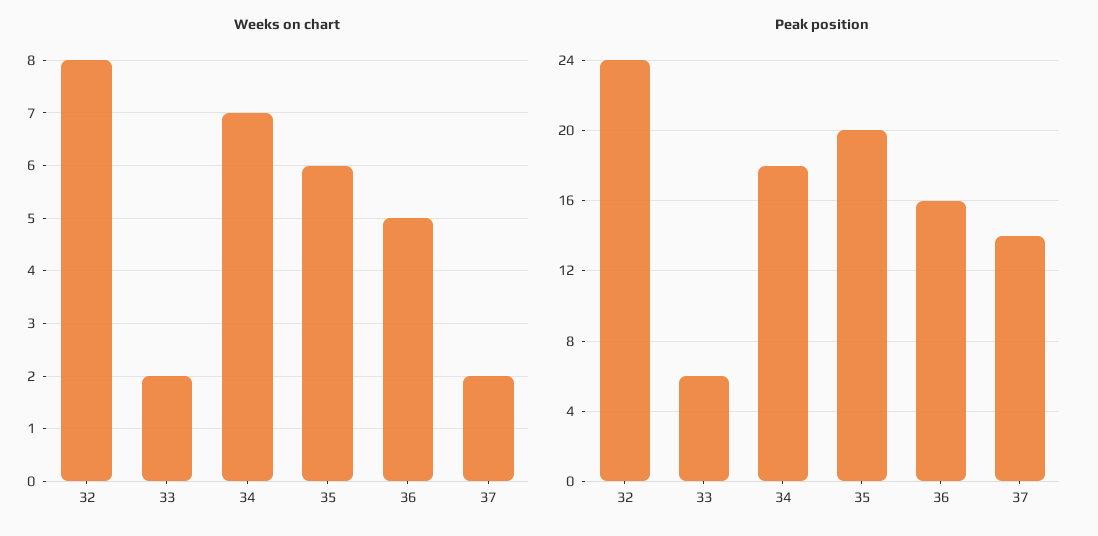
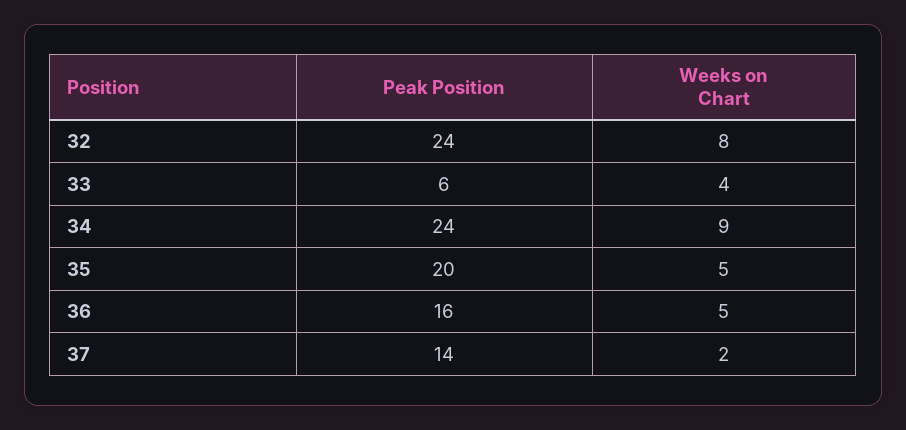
Weeks on chart, 33: 2 -> 4
Weeks on chart, 34: 7 -> 9
Weeks on chart, 35: 6 -> 5
Peak position, 34: 18 -> 24

